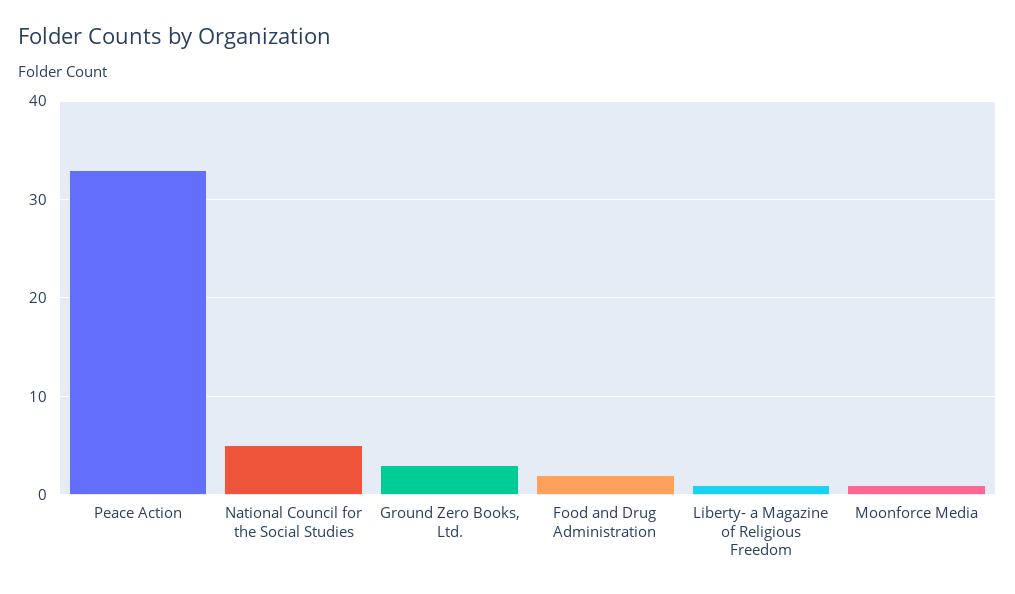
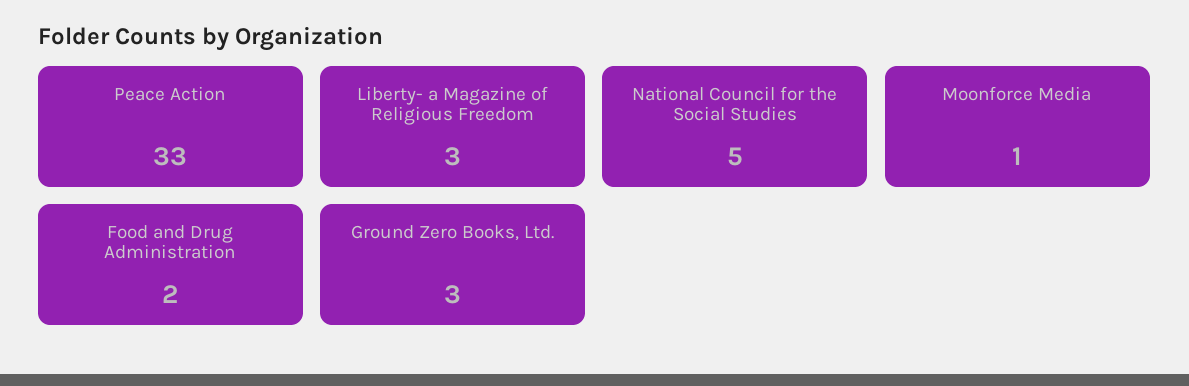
Liberty- a Magazine of Religious Freedom: 1 -> 3

